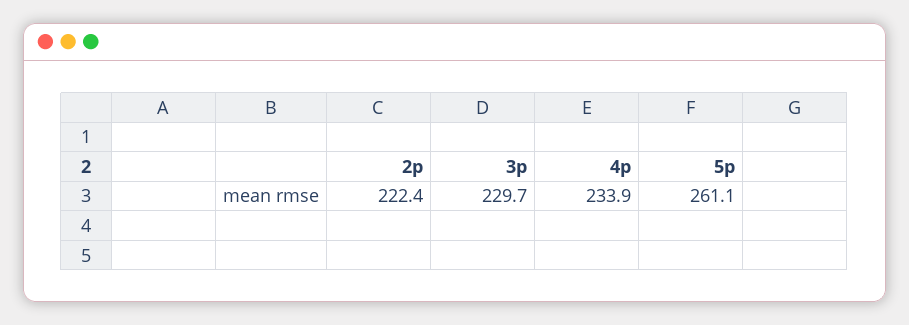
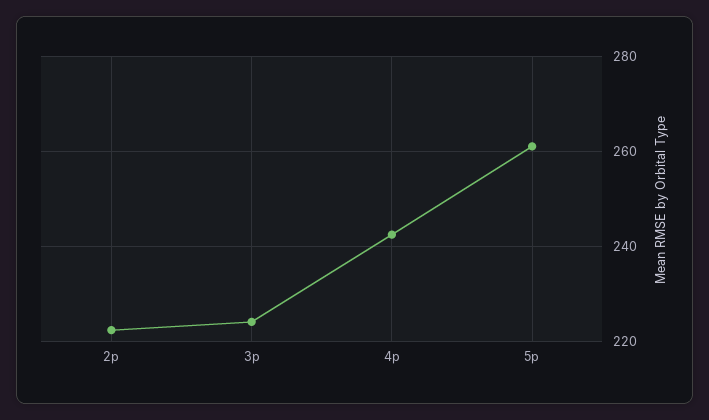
3p: 229.7 -> 224
4p: 233.9 -> 242

